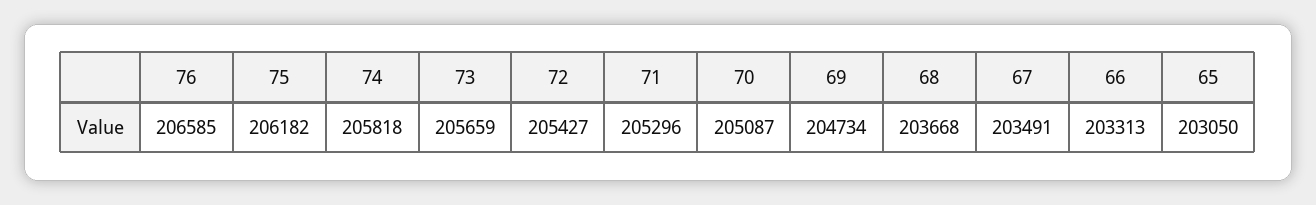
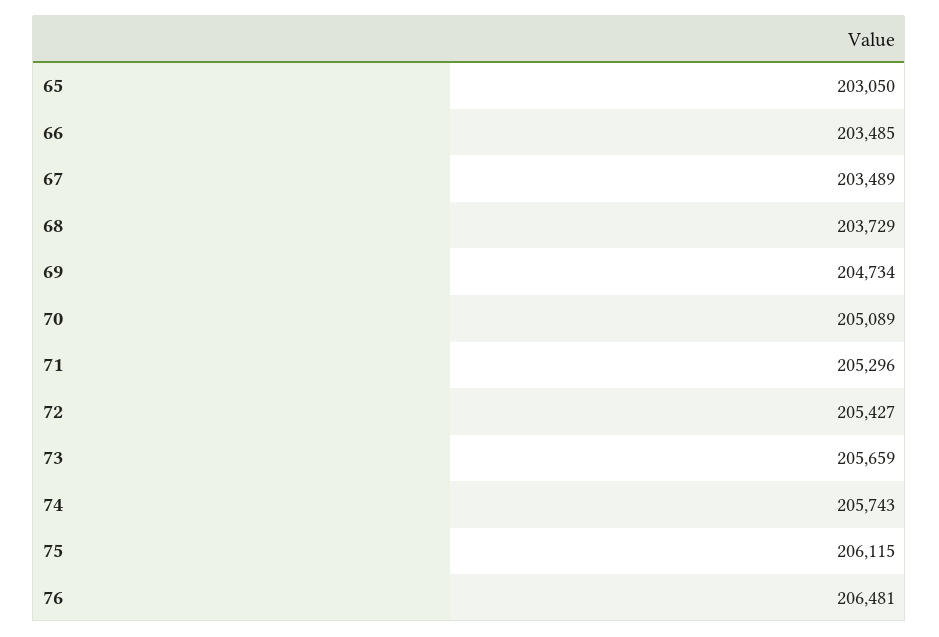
76: 206585 -> 206481
75: 206182 -> 206115
74: 205818 -> 205743
70: 205087 -> 205089
68: 203668 -> 203729
67: 203491 -> 203489
66: 203313 -> 203485

